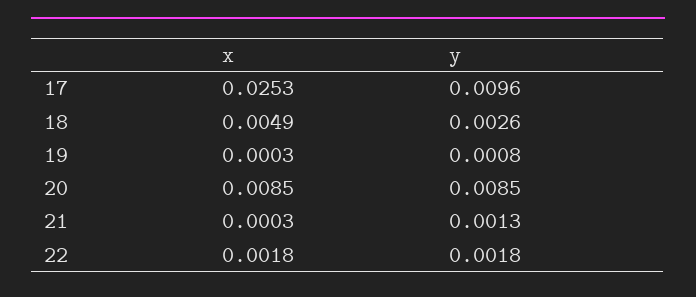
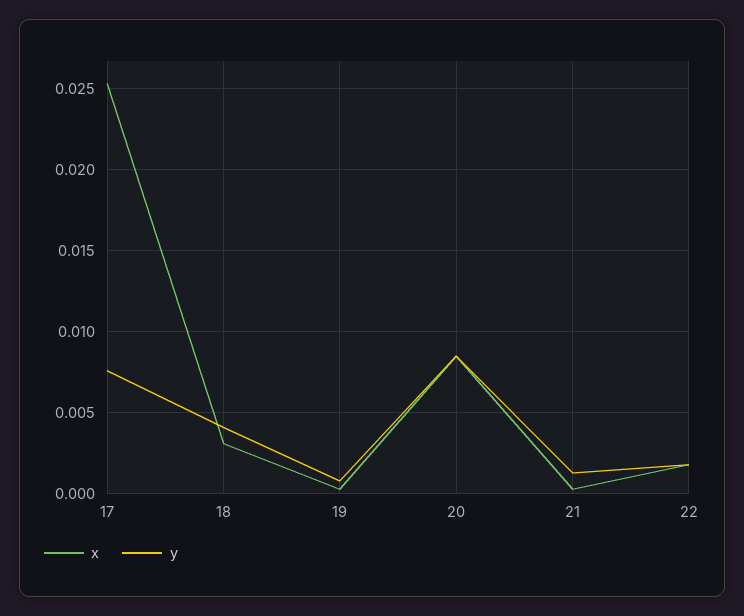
y, 17: 0.0096 -> 0.0075
x, 18: 0.0049 -> 0.003
y, 18: 0.0026 -> 0.004

